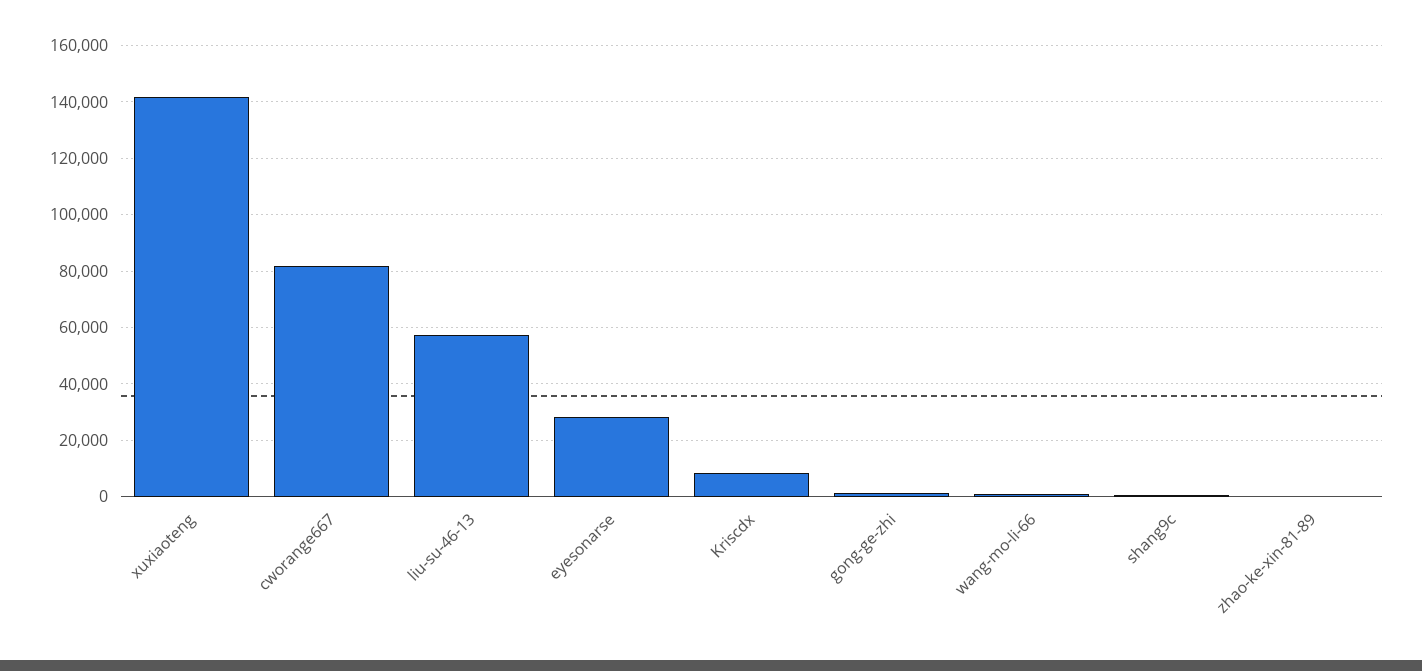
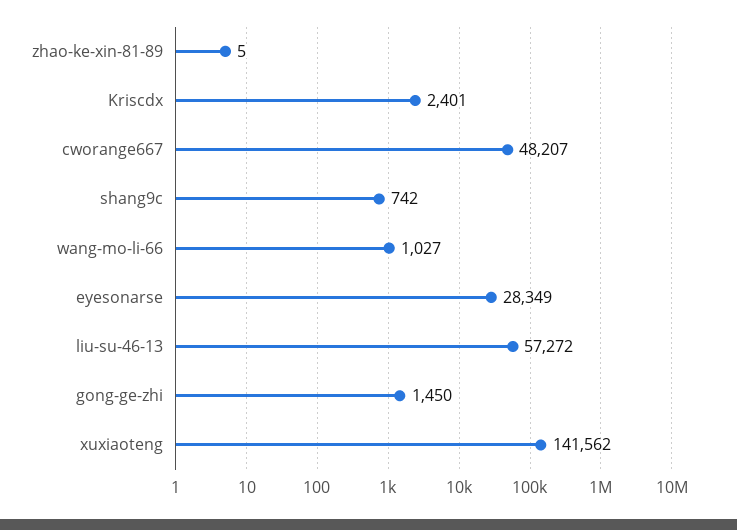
cworange667: 82500 -> 48207
Kriscdx: 7500 -> 2401

